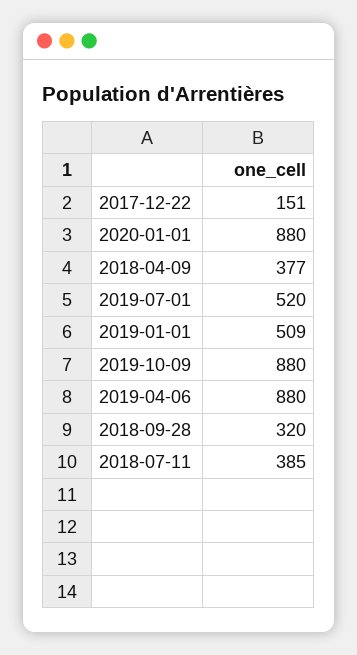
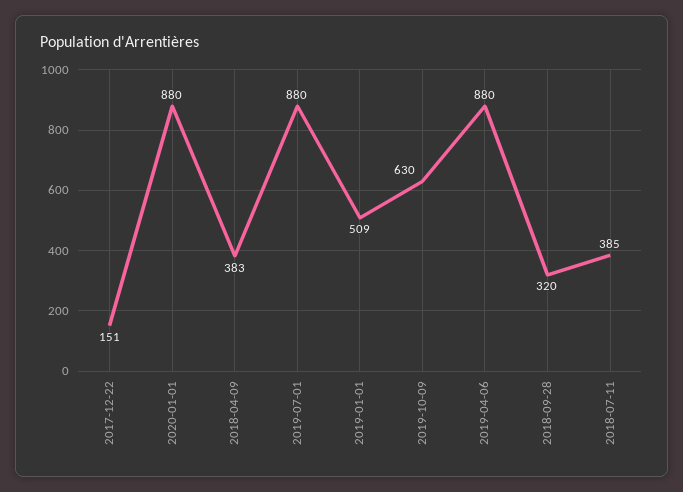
2018-04-09: 377 -> 383
2019-07-01: 520 -> 880
2019-10-09: 880 -> 630

